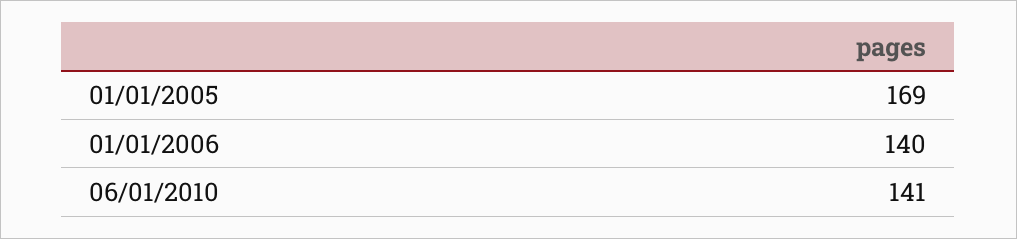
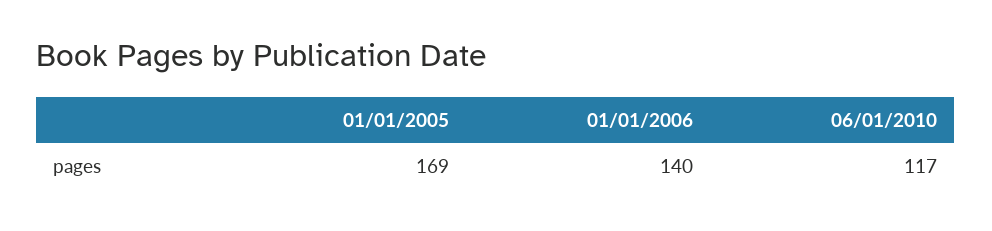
06/01/2010: 141 -> 117

